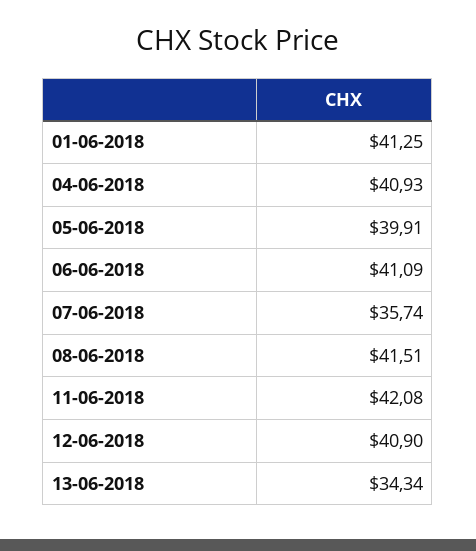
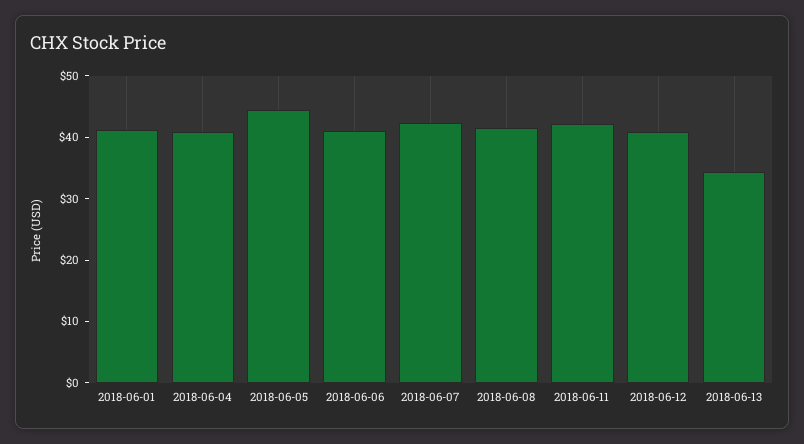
05-06-2018: 39.91 -> 44
07-06-2018: 35.74 -> 42

